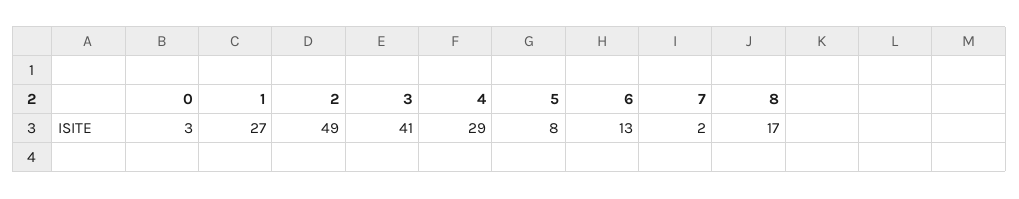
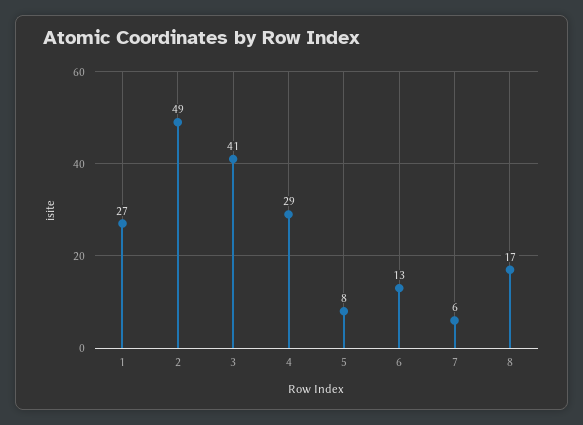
0: 3 -> none
7: 2 -> 6

